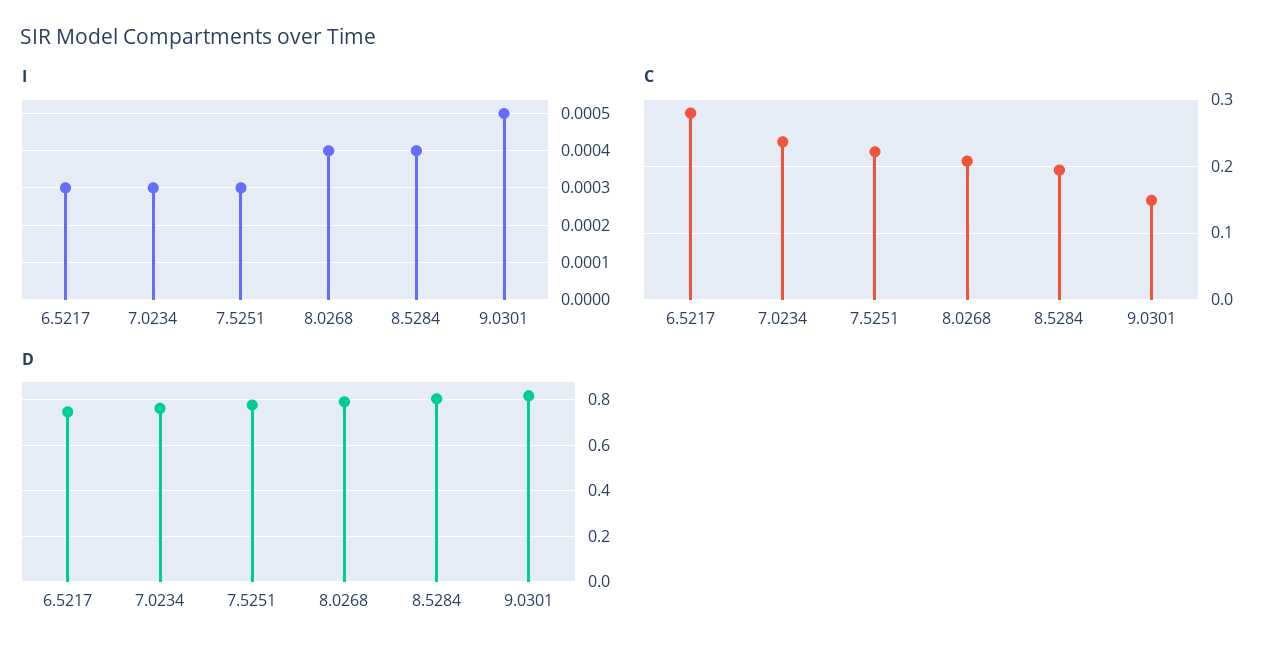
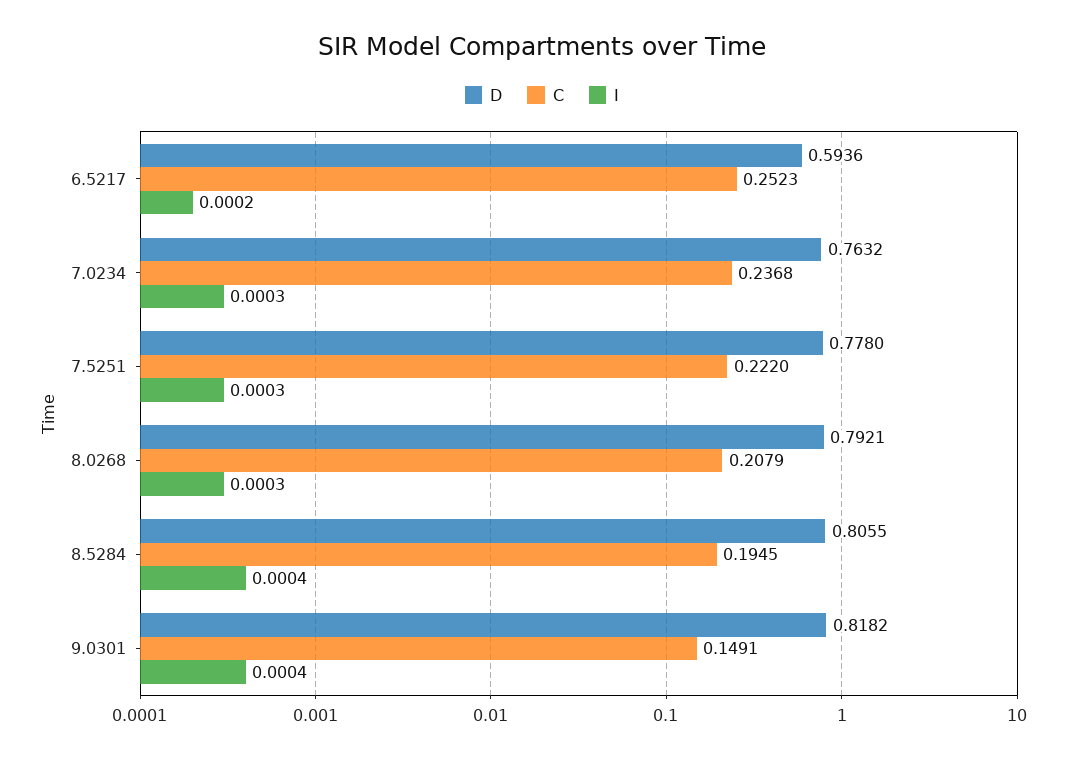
I, 6.5217: 0.0003 -> 0.0002
I, 8.0268: 0.0004 -> 0.0003
I, 9.0301: 0.0005 -> 0.0004
C, 6.5217: 0.28 -> 0.2523
D, 6.5217: 0.75 -> 0.5936

